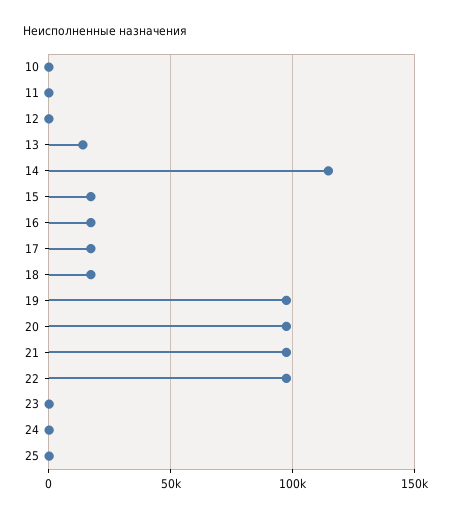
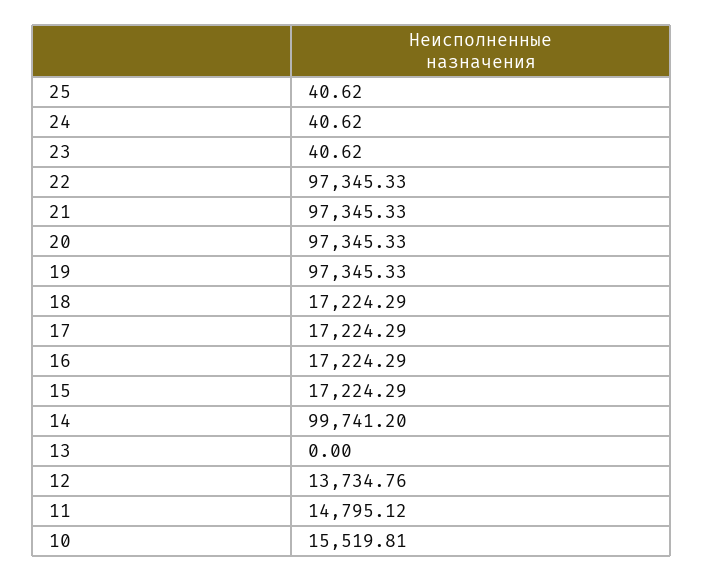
10: 0 -> 15519.81
11: 0 -> 14795.12
12: 0 -> 13734.76
13: 15000 -> 0
14: 115000 -> 99741.2

